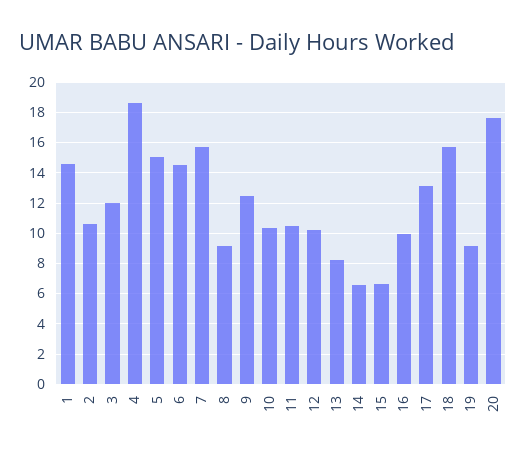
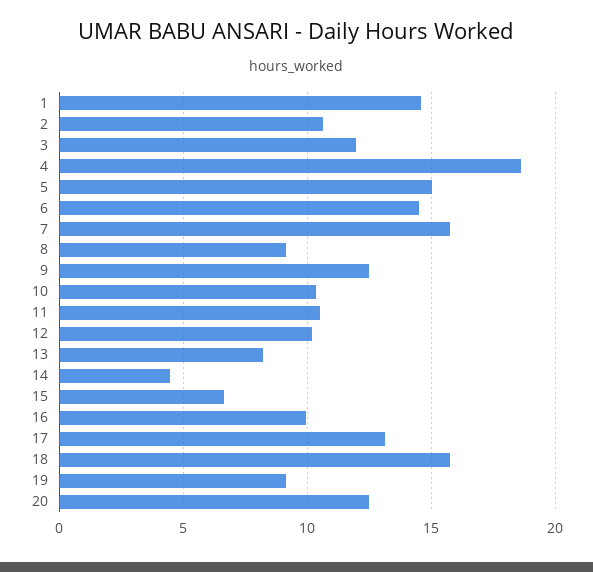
14: 6.5 -> 4.5
20: 17.5 -> 12.5

